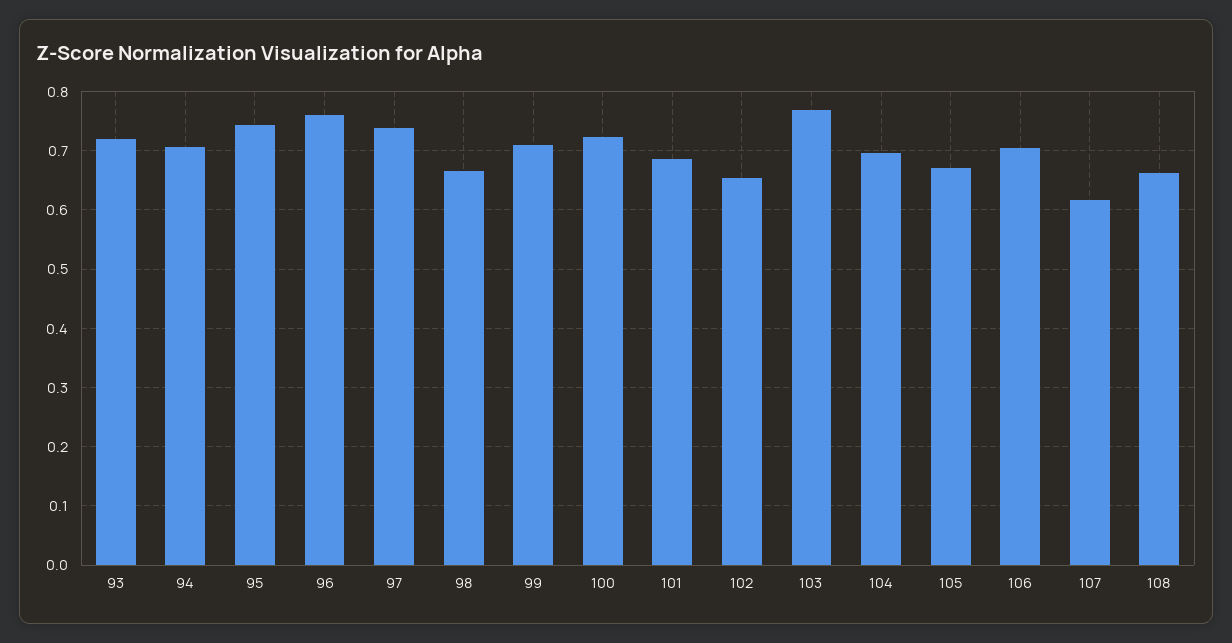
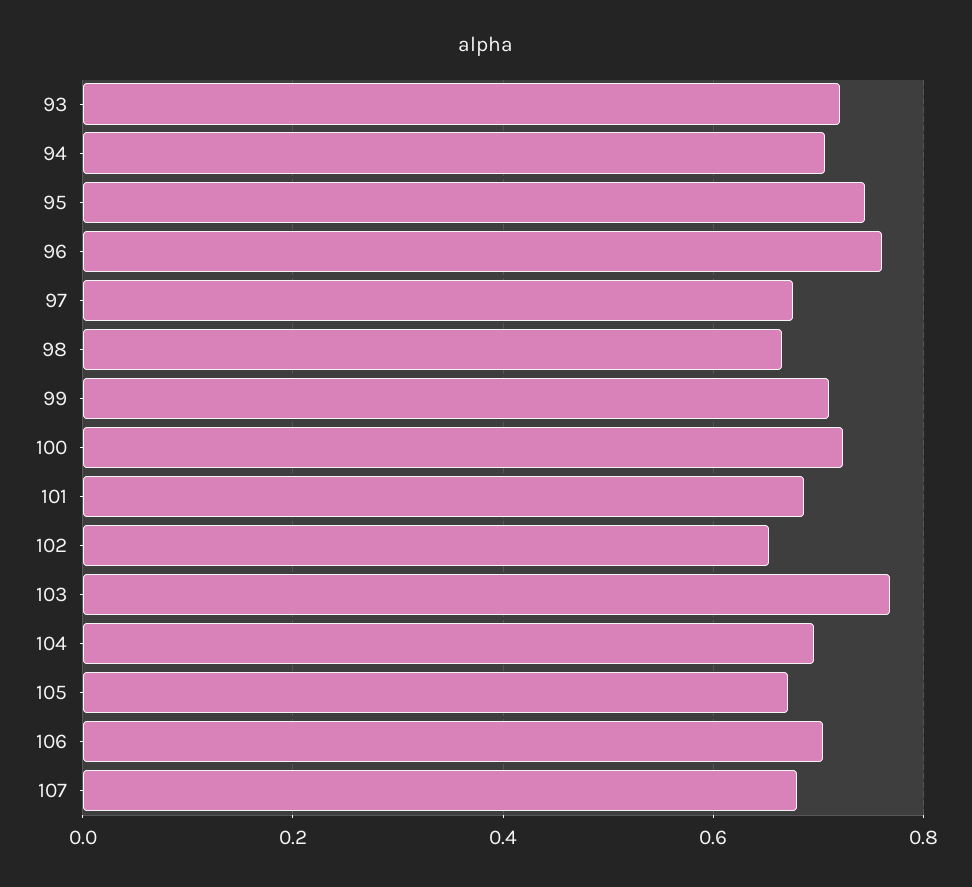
97: 0.74 -> 0.68
107: 0.62 -> 0.68
108: 0.66 -> none

